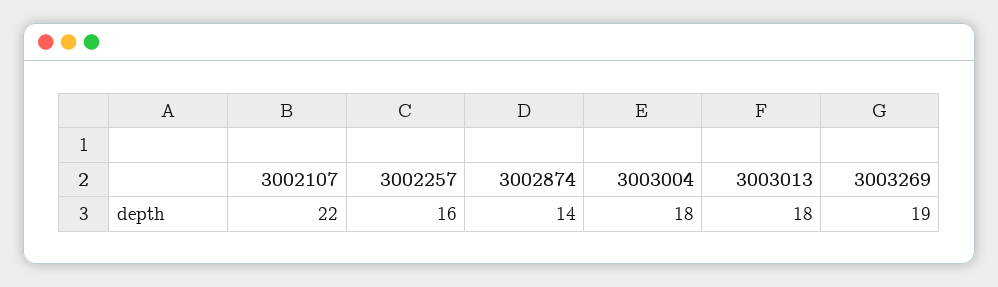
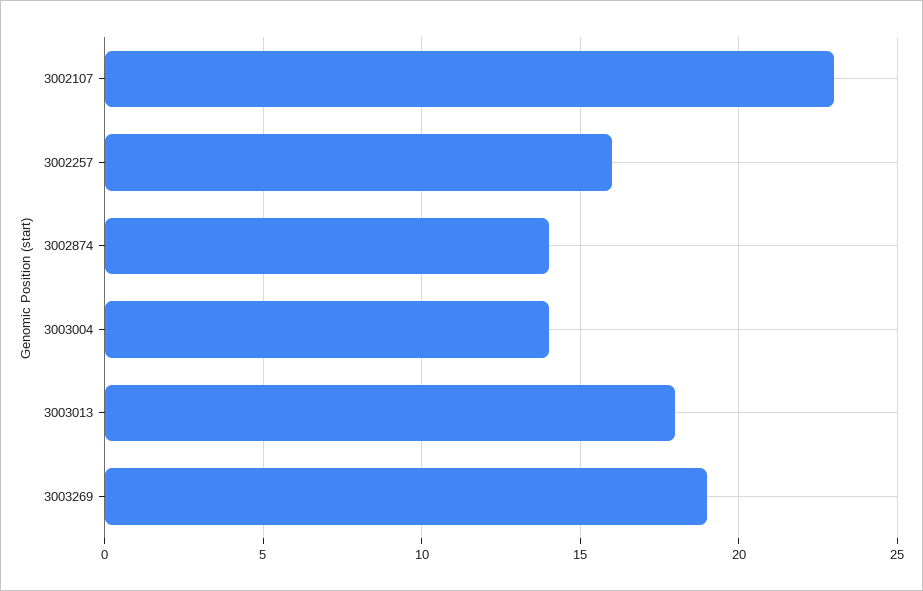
3002107: 22 -> 23
3003004: 18 -> 14

